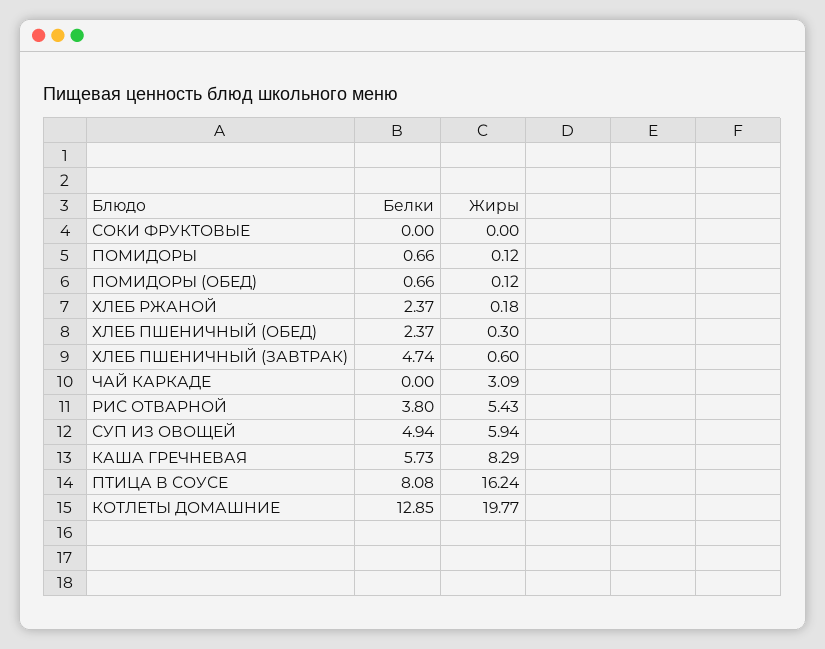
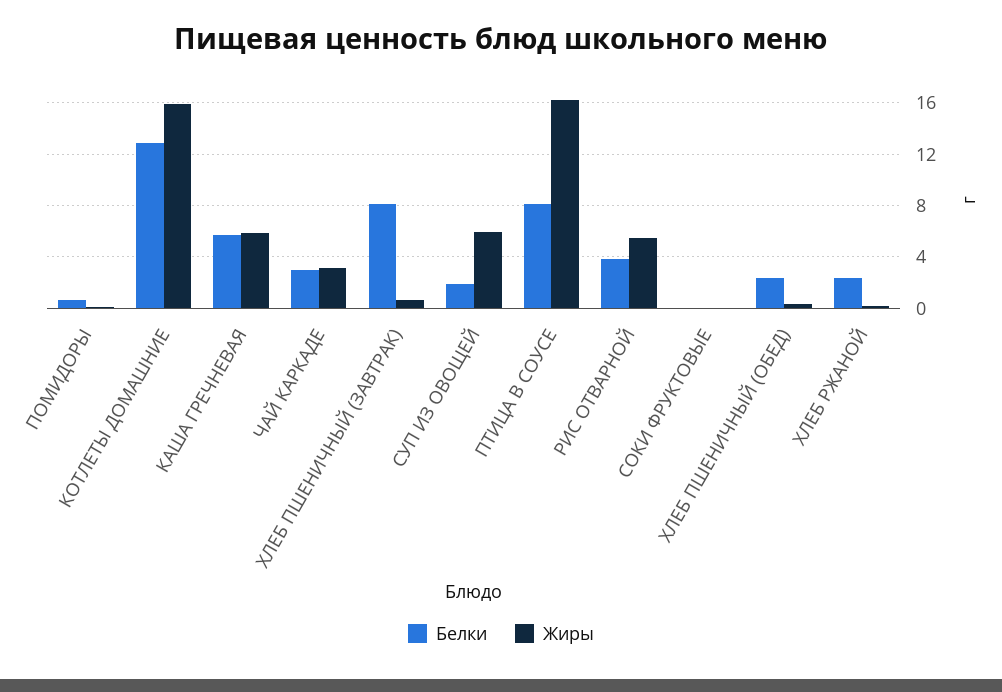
Белки, ПОМИДОРЫ (ОБЕД): 0.66 -> none
Жиры, ПОМИДОРЫ (ОБЕД): 0.12 -> none
Белки, ХЛЕБ ПШЕНИЧНЫЙ (ЗАВТРАК): 4.74 -> 8
Белки, ЧАЙ КАРКАДЕ: 0 -> 3
Белки, СУП ИЗ ОВОЩЕЙ: 4.94 -> 2
Жиры, КАША ГРЕЧНЕВАЯ: 8.29 -> 6
Жиры, КОТЛЕТЫ ДОМАШНИЕ: 19.77 -> 16

